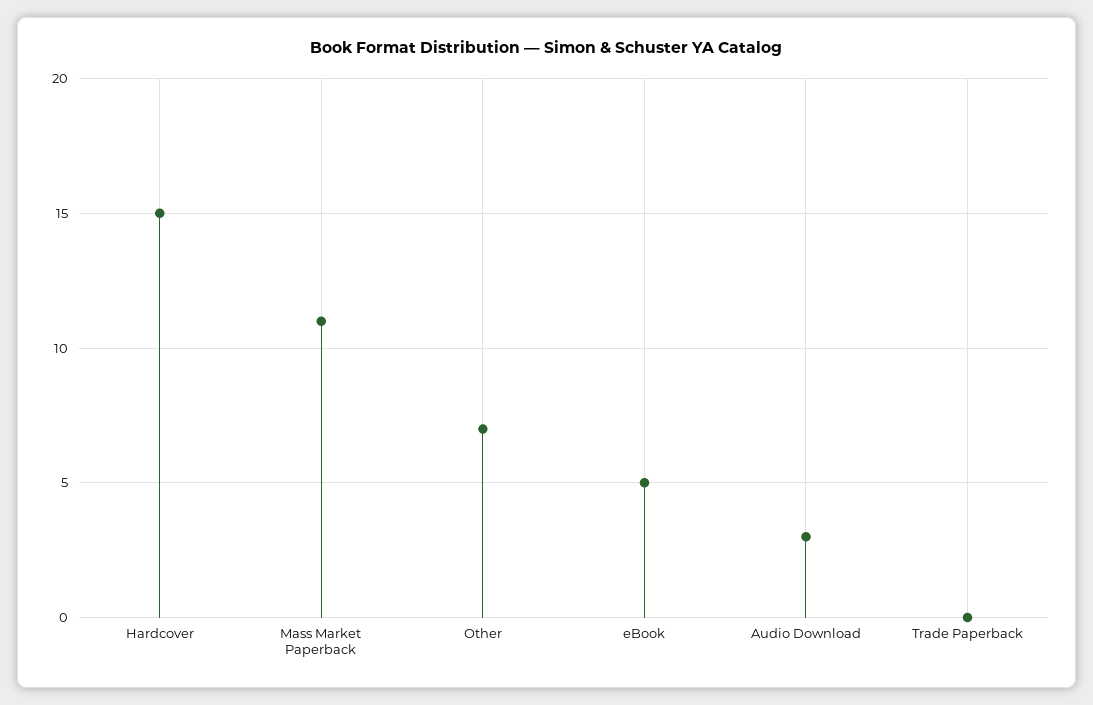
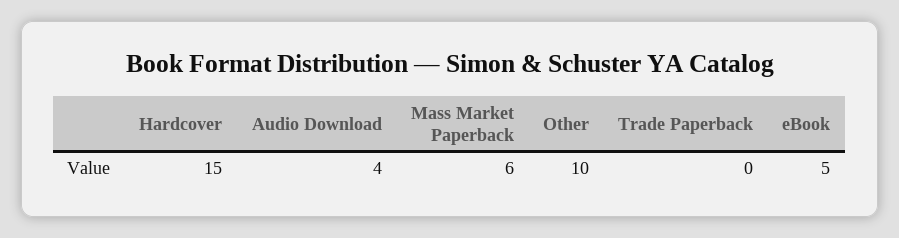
Mass Market Paperback: 11 -> 6
Other: 7 -> 10
Audio Download: 3 -> 4

